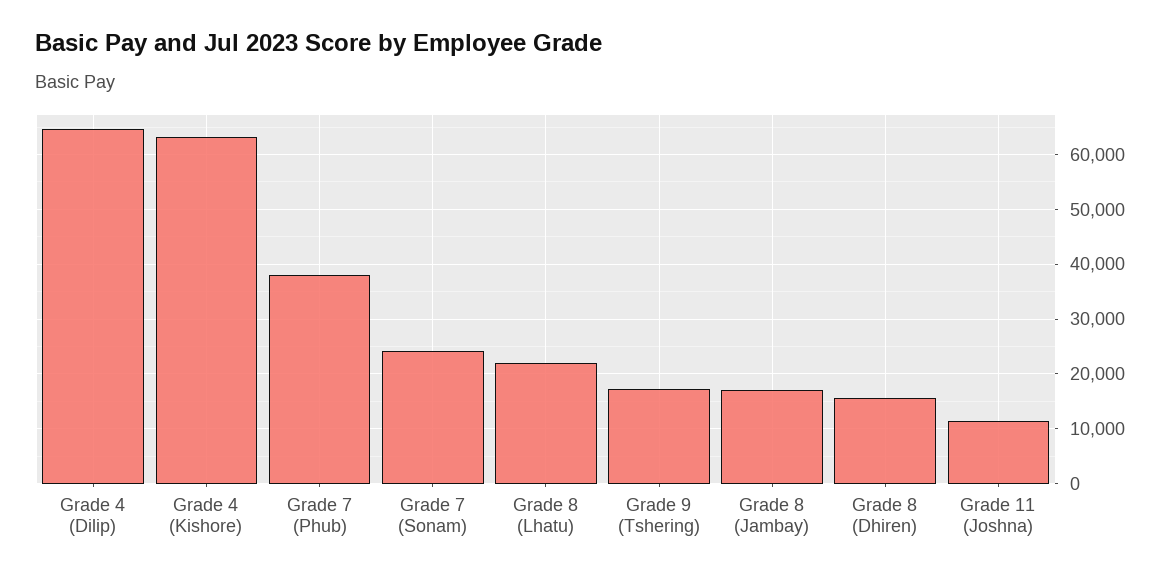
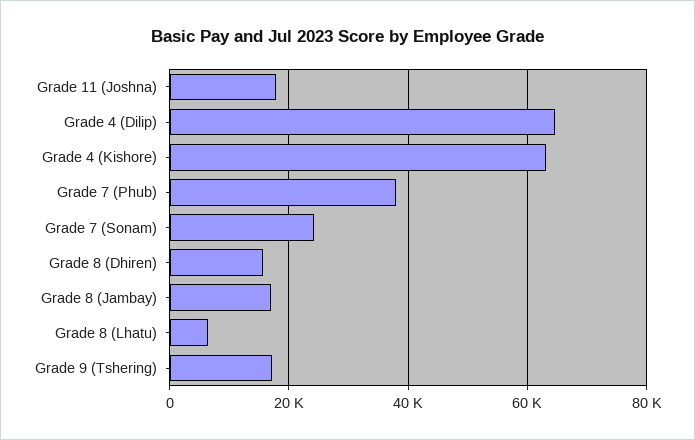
Grade 8 (Lhatu): 22000 -> 6000
Grade 11 (Joshna): 12000 -> 18000

